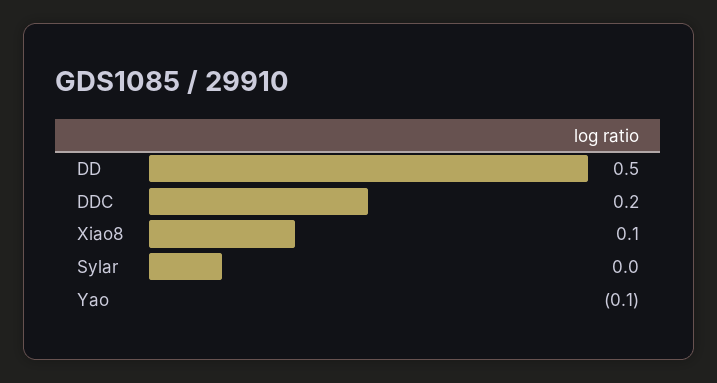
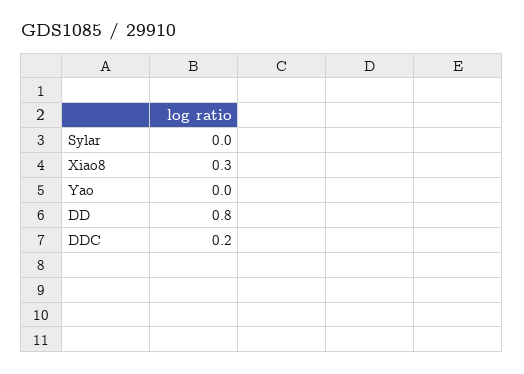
DD: 0.5 -> 0.8
Xiao8: 0.1 -> 0.3
Yao: -0.1 -> 0

